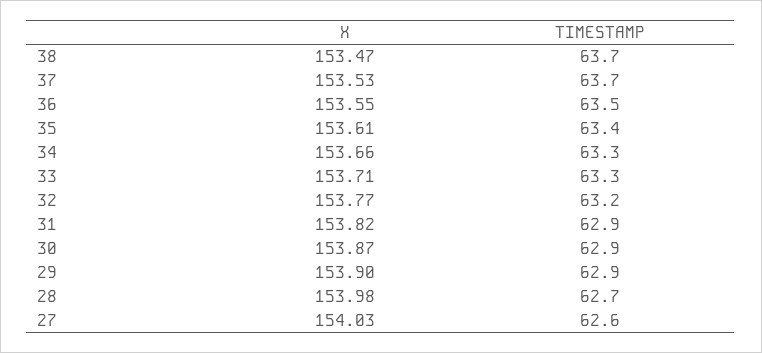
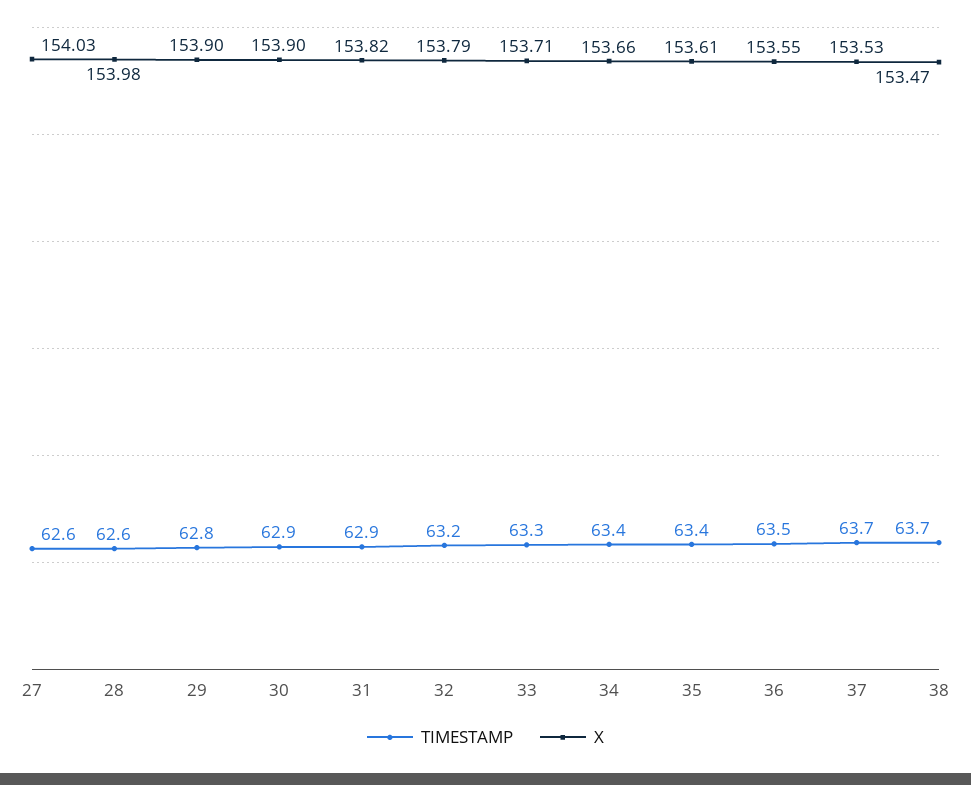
TIMESTAMP, 34: 63.3 -> 63.4
X, 32: 153.77 -> 153.79
X, 30: 153.87 -> 153.9
TIMESTAMP, 29: 62.9 -> 62.8
TIMESTAMP, 28: 62.7 -> 62.6

